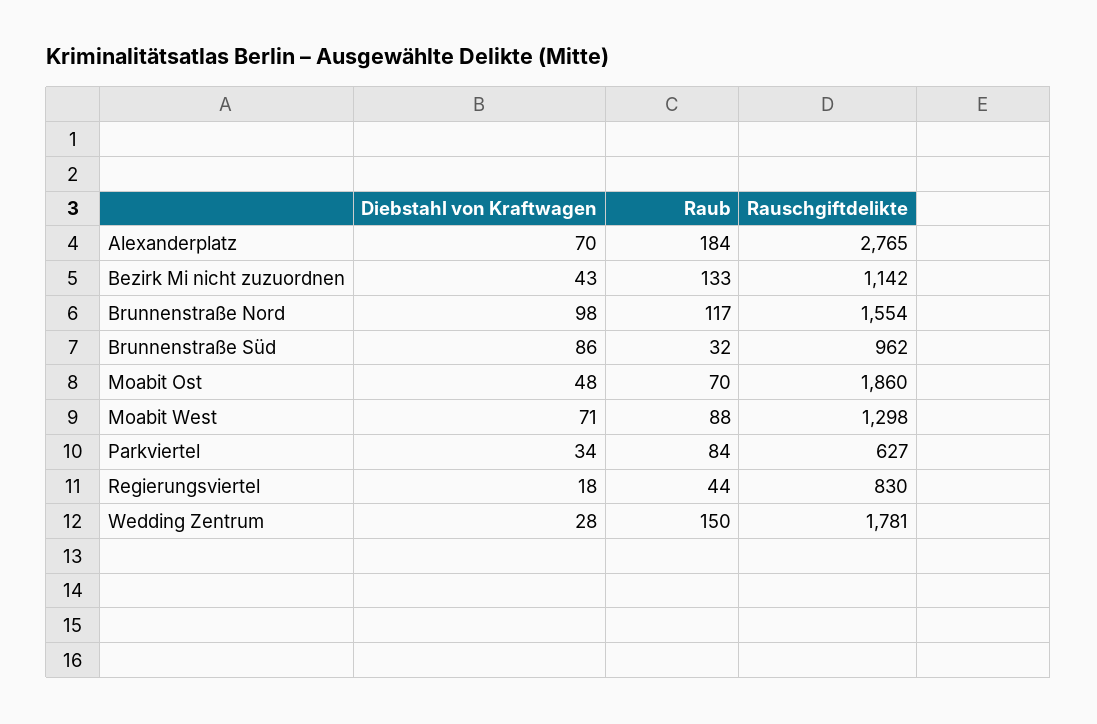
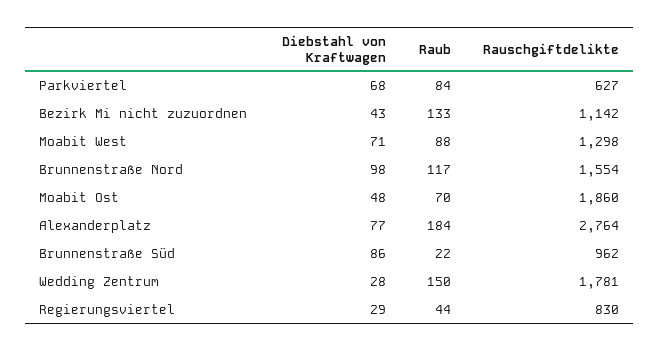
Diebstahl von Kraftwagen, Alexanderplatz: 70 -> 77
Rauschgiftdelikte, Alexanderplatz: 2765 -> 2764
Raub, Brunnenstraße Süd: 32 -> 22
Diebstahl von Kraftwagen, Parkviertel: 34 -> 68
Diebstahl von Kraftwagen, Regierungsviertel: 18 -> 29

